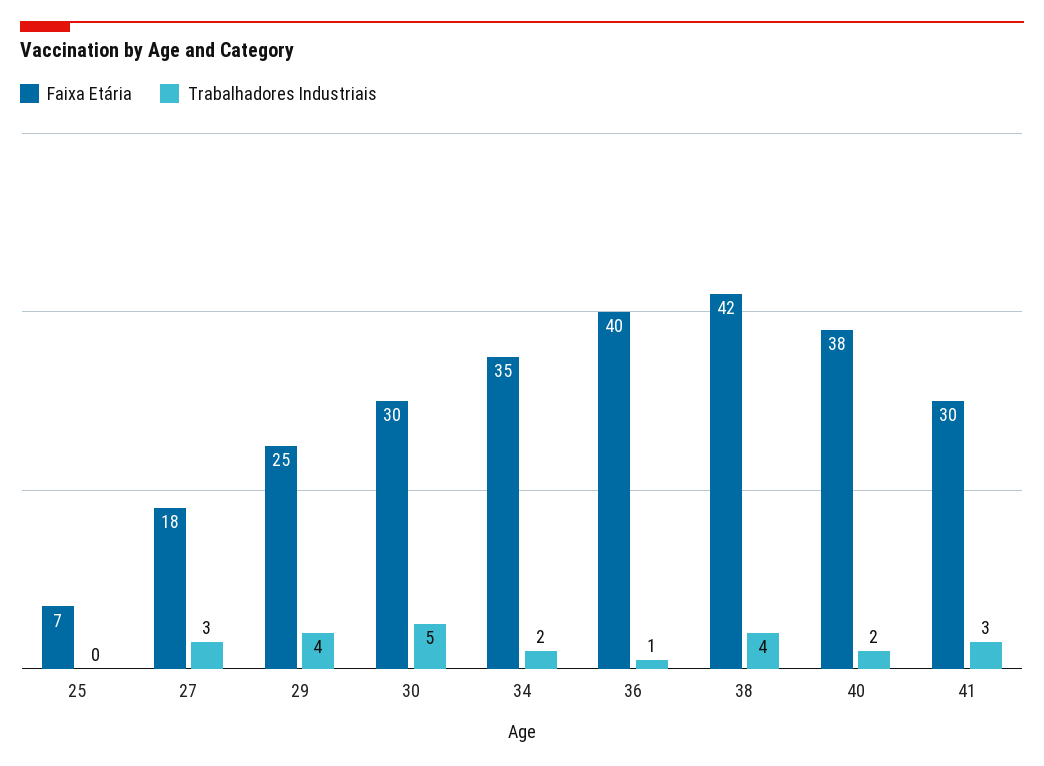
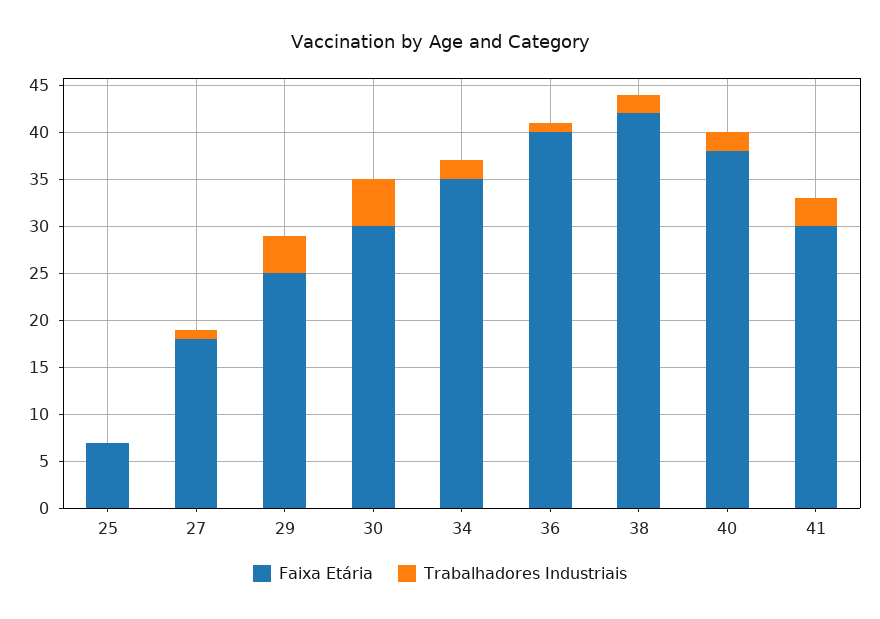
Trabalhadores Industriais, 27: 3 -> 1
Trabalhadores Industriais, 38: 4 -> 2

